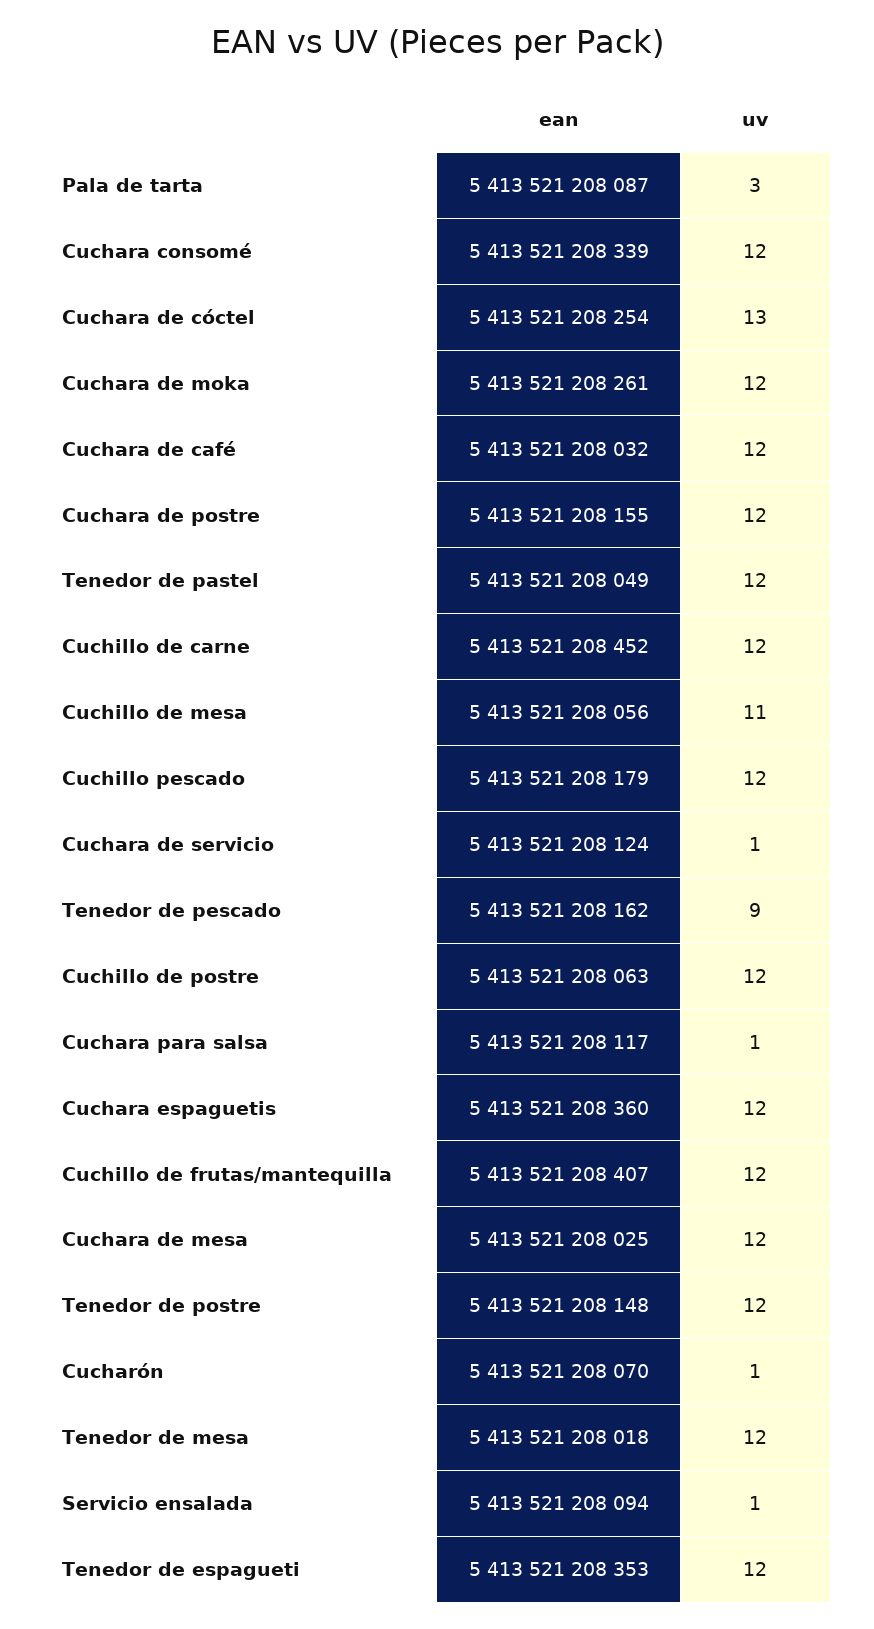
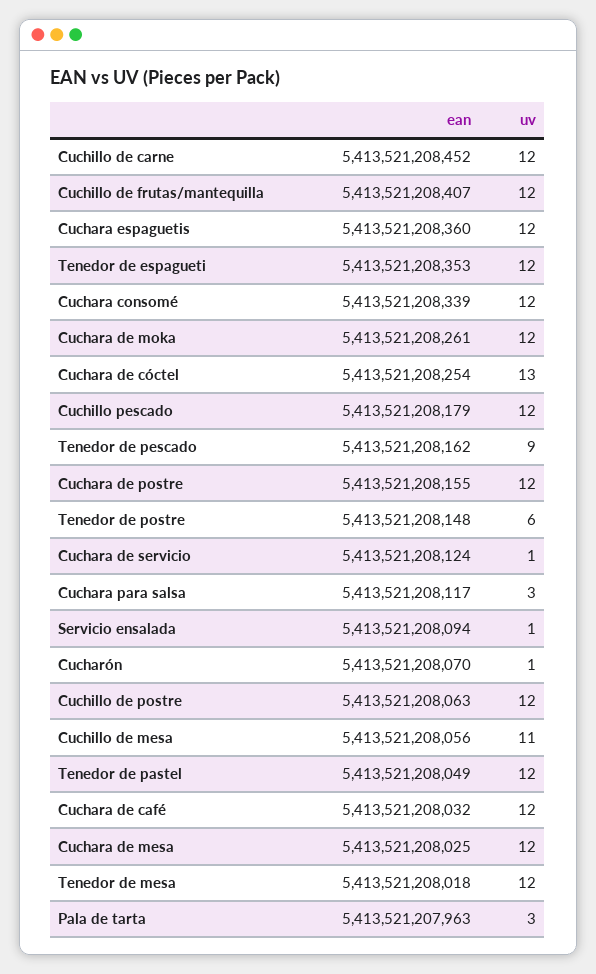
ean, Pala de tarta: 5413521208087 -> 5413521207963
uv, Cuchara para salsa: 1 -> 3
uv, Tenedor de postre: 12 -> 6

